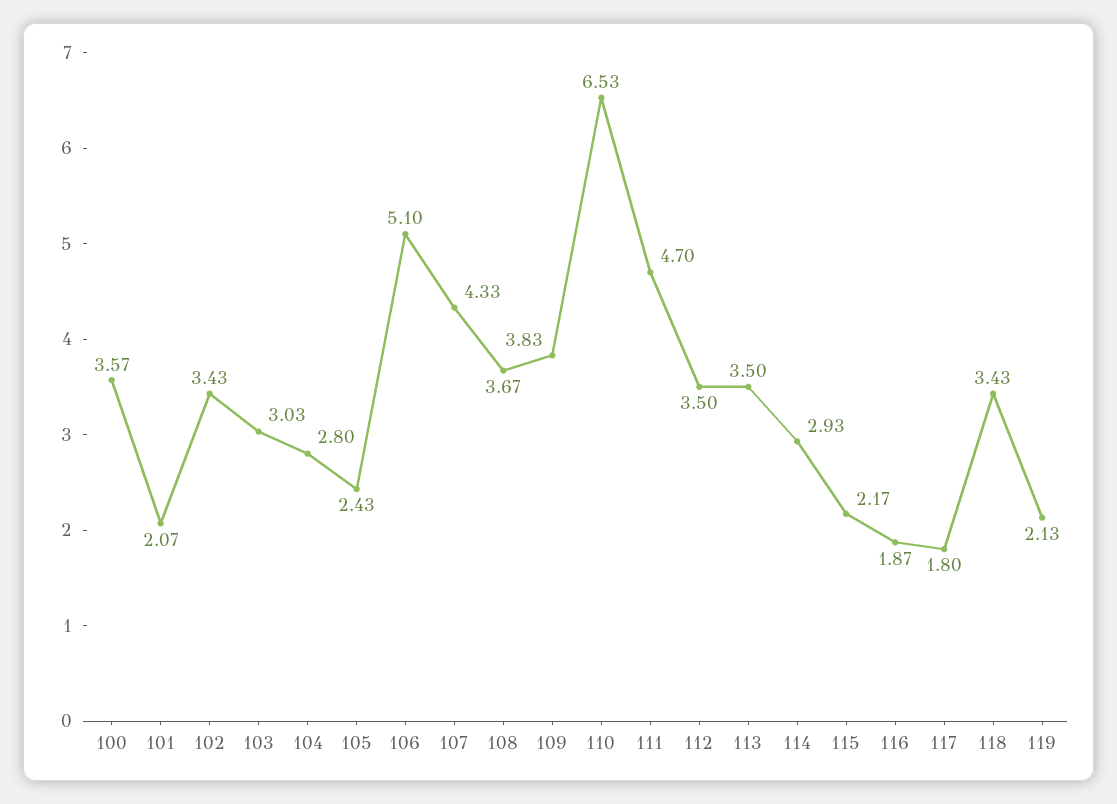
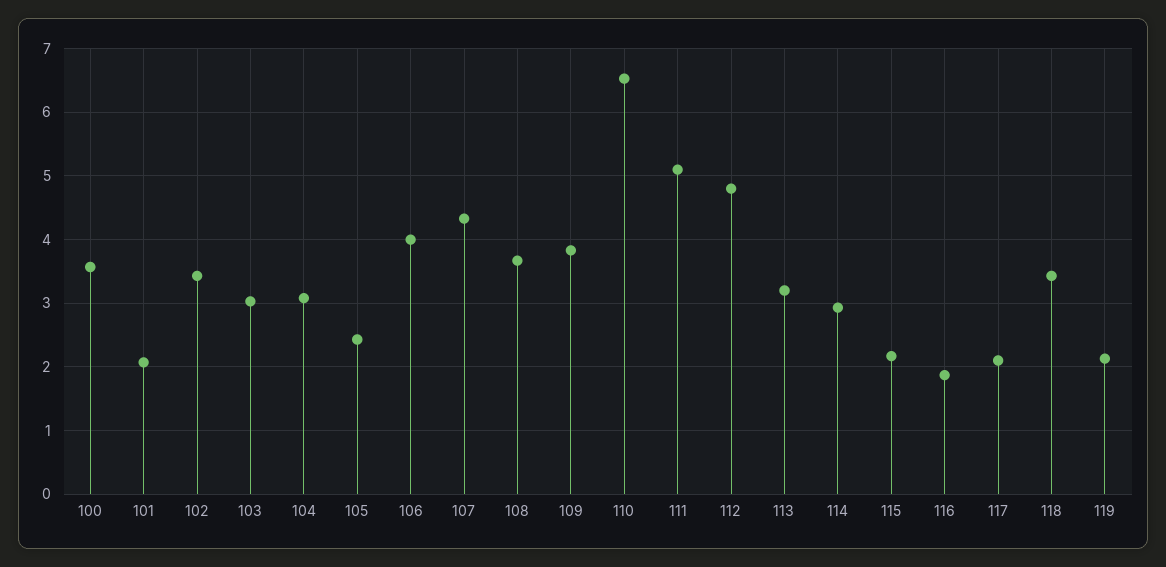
104: 2.8 -> 3.1
106: 5.1 -> 4
111: 4.7 -> 5.1
112: 3.5 -> 4.8
113: 3.5 -> 3.2
117: 1.8 -> 2.1

